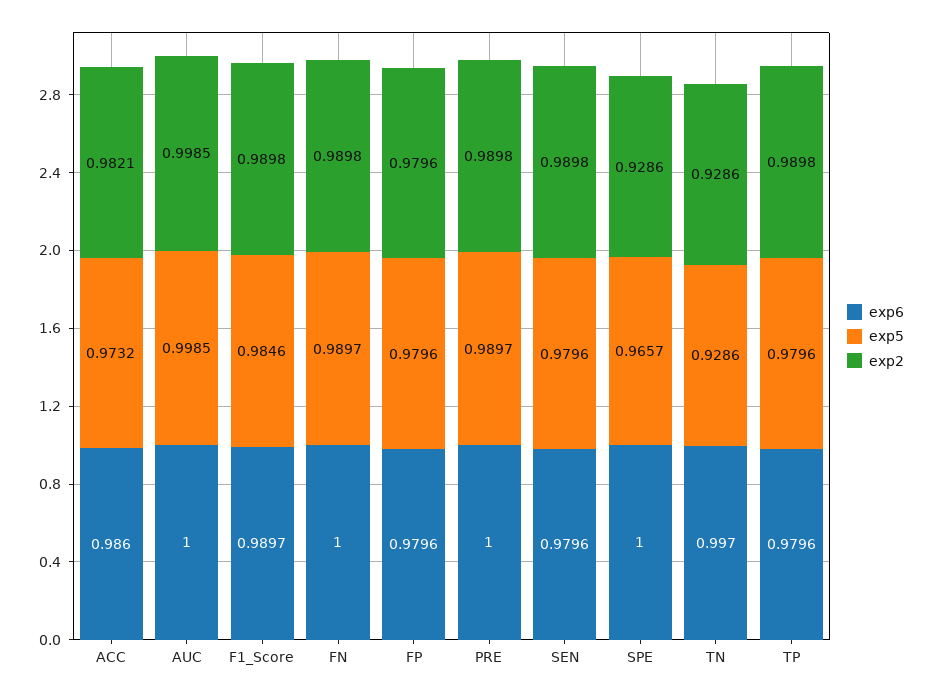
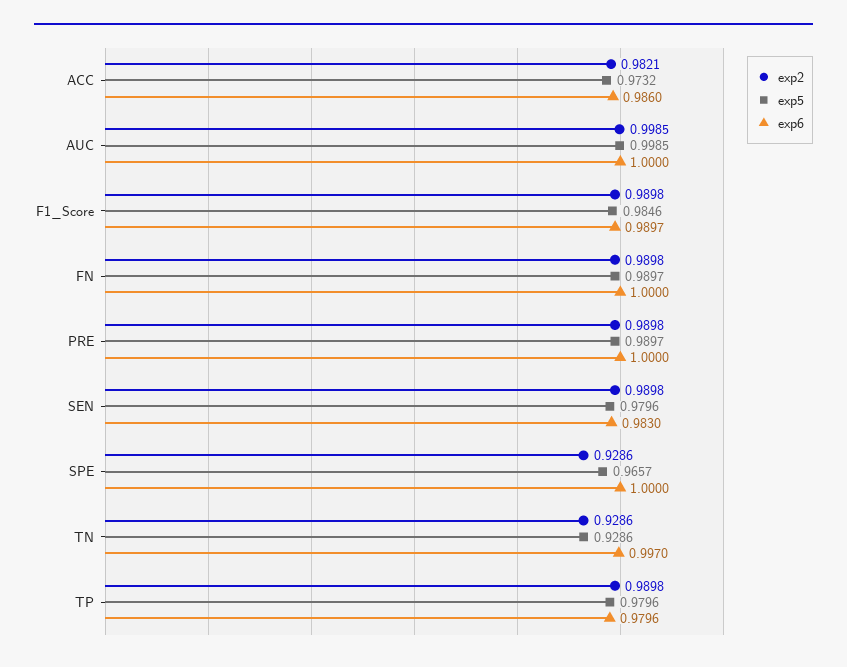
exp6, FP: 0.9796 -> none
exp5, FP: 0.9796 -> none
exp2, FP: 0.9796 -> none
exp6, SEN: 0.9796 -> 0.983

